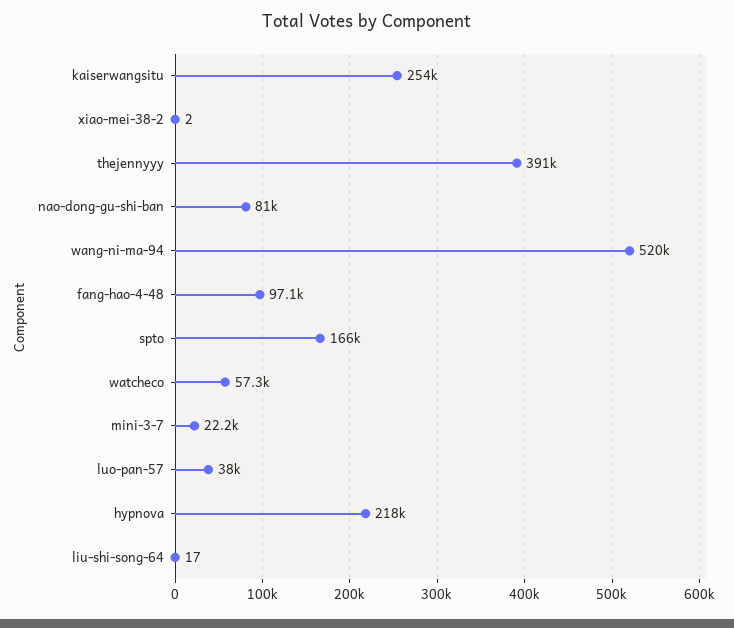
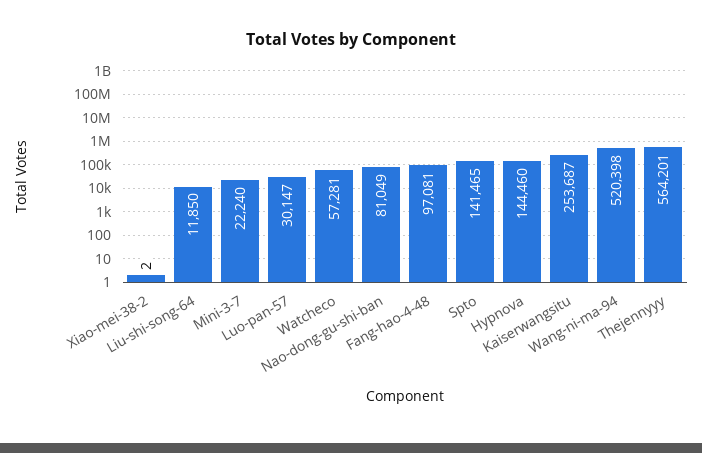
thejennyyy: 391000 -> 564201
spto: 166000 -> 141465
luo-pan-57: 38000 -> 30147
hypnova: 218000 -> 144460
liu-shi-song-64: 17 -> 11850

